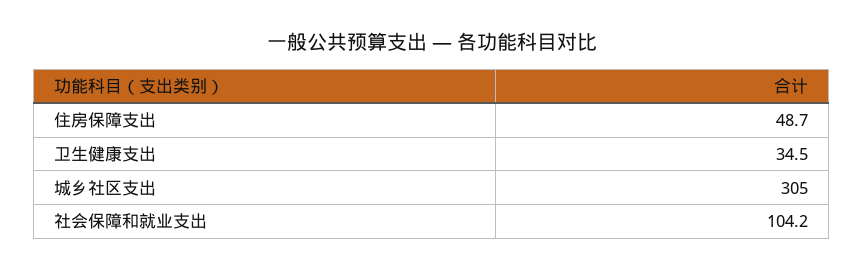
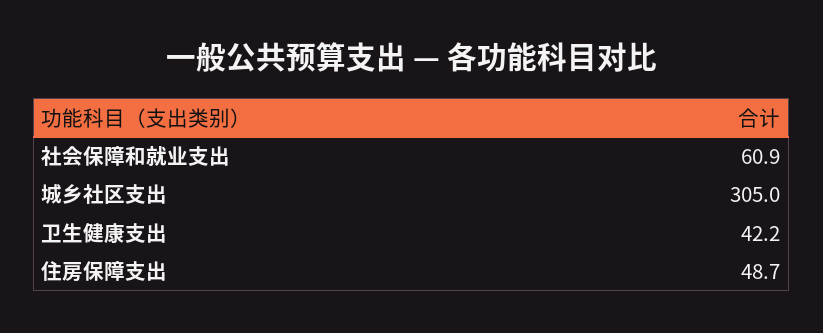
卫生健康支出: 34.5 -> 42.2
社会保障和就业支出: 104.2 -> 60.9

